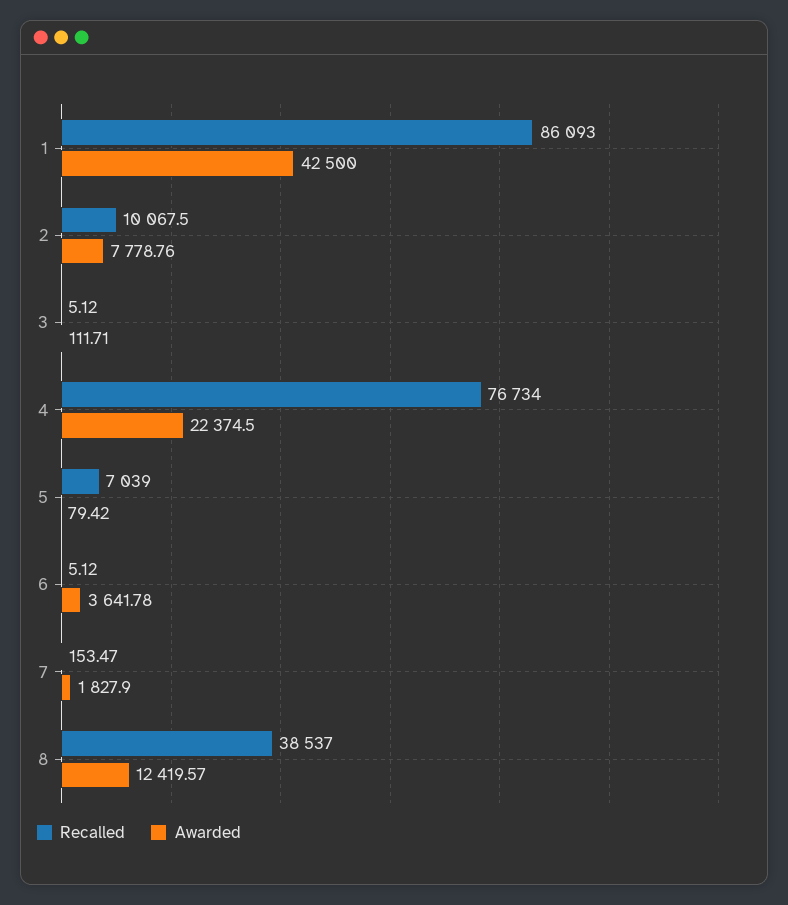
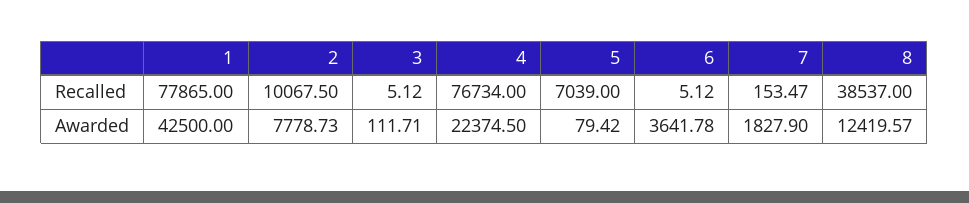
Recalled, 1: 86093 -> 77865
Awarded, 2: 7778.76 -> 7778.73

